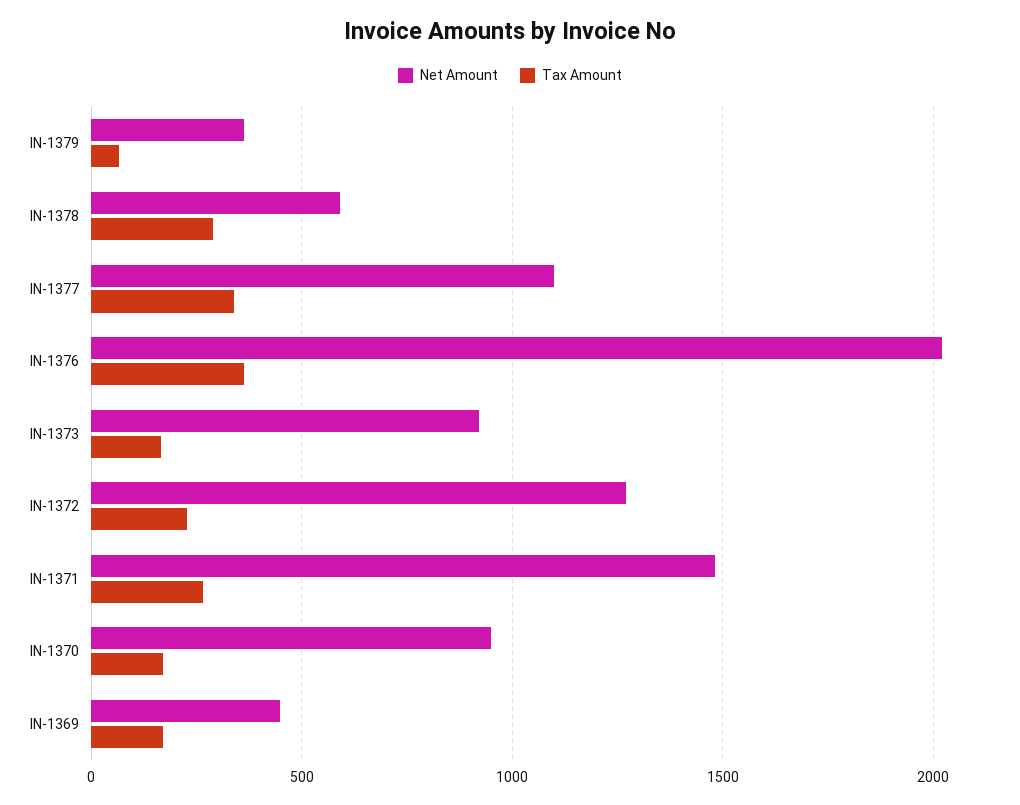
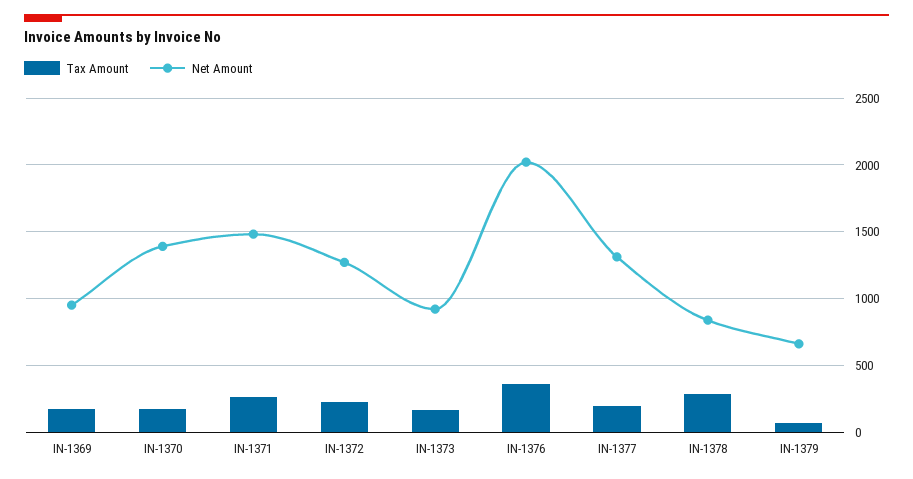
Net Amount, IN-1379: 350 -> 650
Net Amount, IN-1378: 600 -> 850
Net Amount, IN-1377: 1100 -> 1300
Tax Amount, IN-1377: 350 -> 200
Net Amount, IN-1370: 950 -> 1400
Net Amount, IN-1369: 450 -> 950

